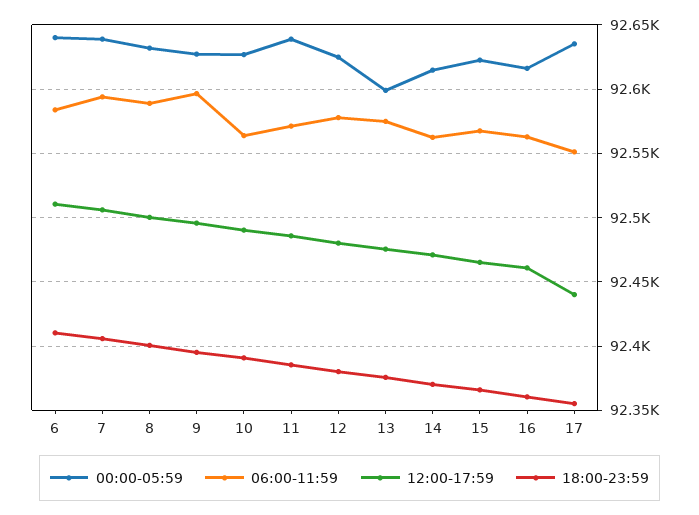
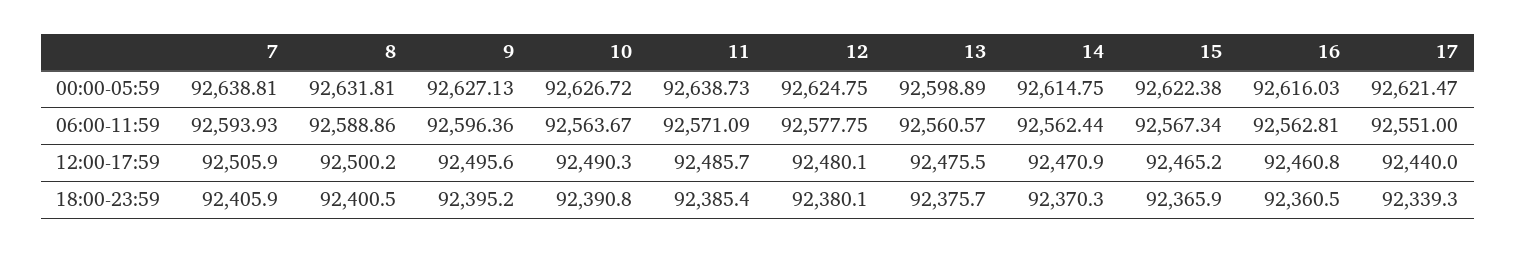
00:00-05:59, 6: 92640 -> none
06:00-11:59, 6: 92585 -> none
12:00-17:59, 6: 92510 -> none
18:00-23:59, 6: 92410 -> none
06:00-11:59, 13: 92575 -> 92560.57
00:00-05:59, 17: 92635 -> 92621.47
18:00-23:59, 17: 92355 -> 92339.3

